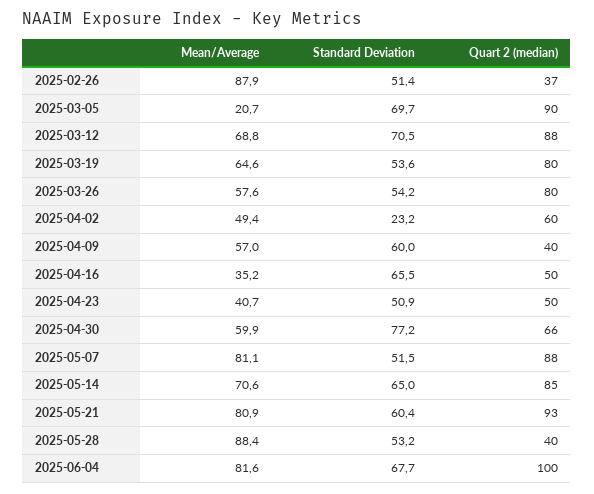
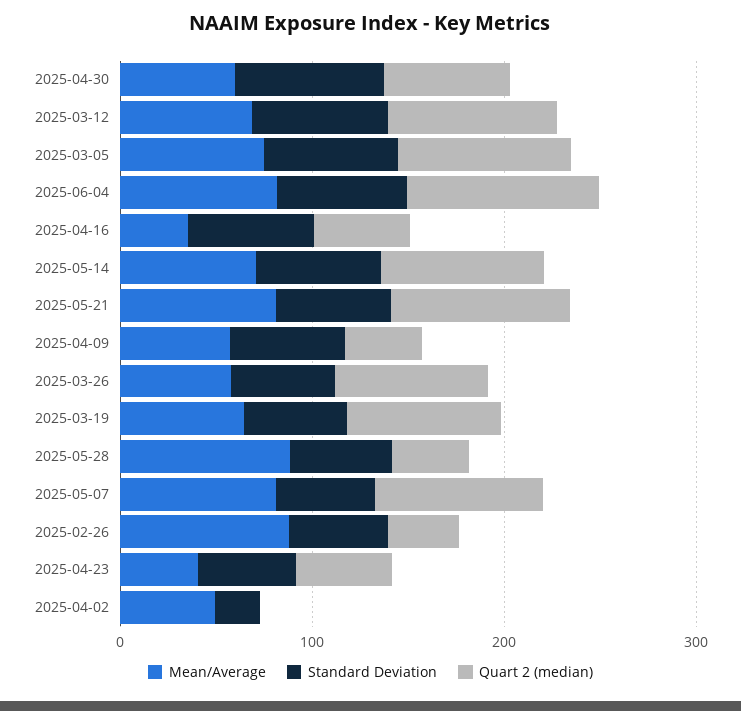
Mean/Average, 2025-03-05: 20.7 -> 80
Quart 2 (median), 2025-04-02: 60 -> 0

